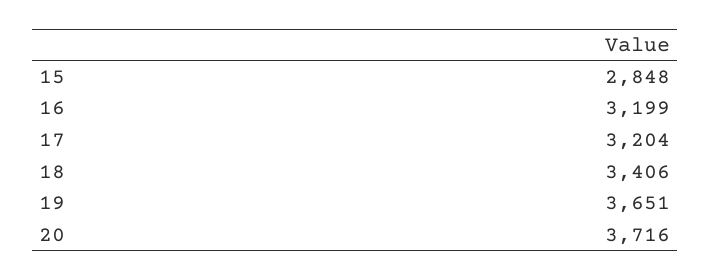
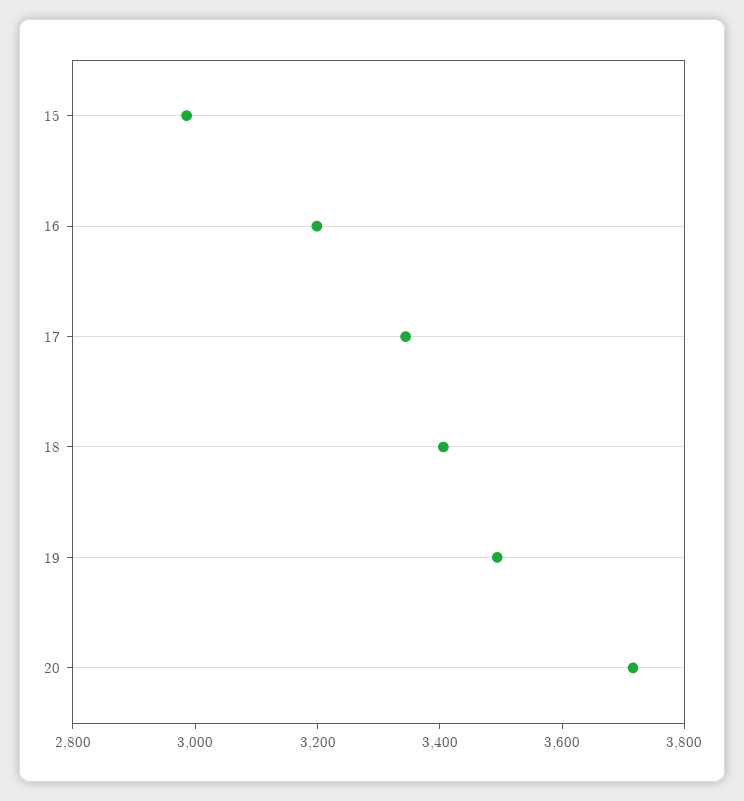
15: 2848 -> 3000
17: 3204 -> 3350
19: 3651 -> 3500

